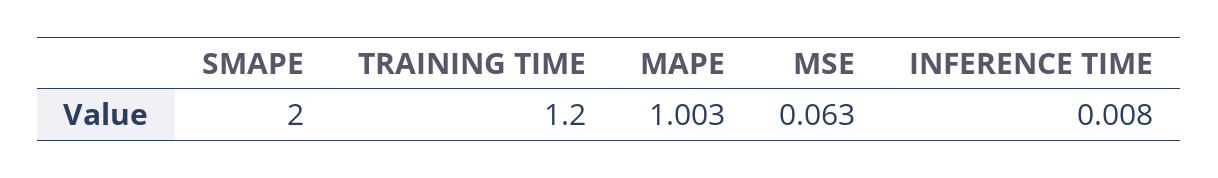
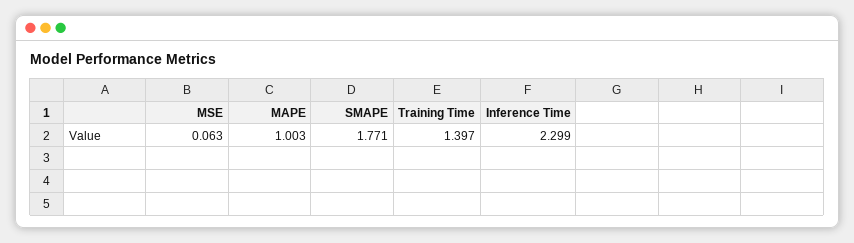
SMAPE: 2 -> 1.771
TRAINING TIME: 1.2 -> 1.397
INFERENCE TIME: 0.008 -> 2.299

